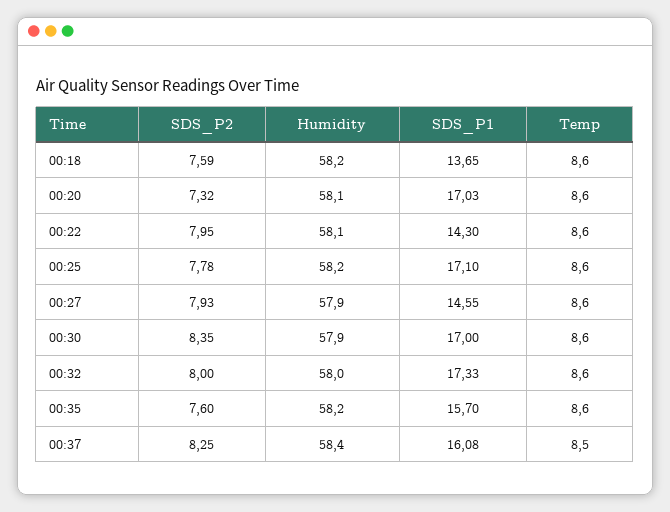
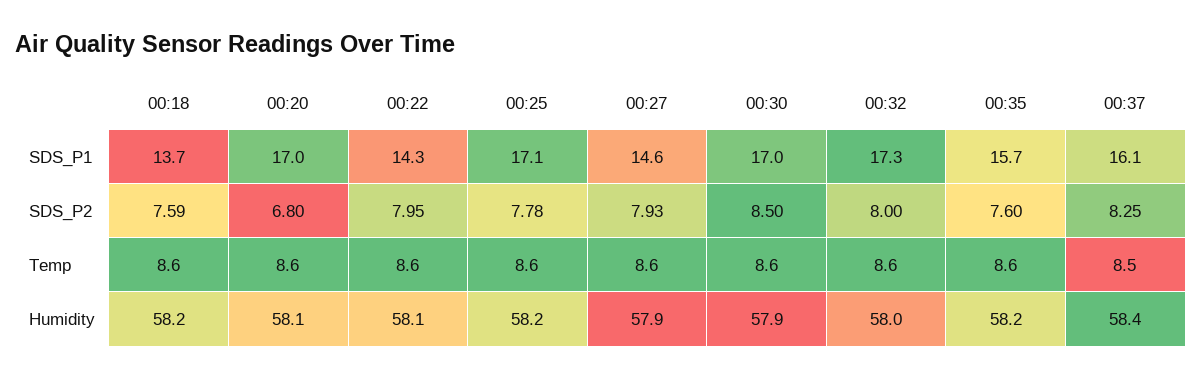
SDS_P2, 00:20: 7.32 -> 6.8
SDS_P2, 00:30: 8.35 -> 8.5

